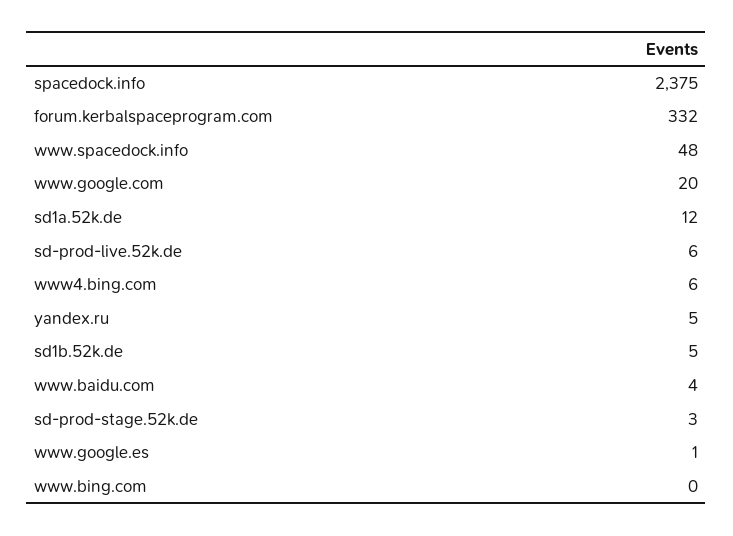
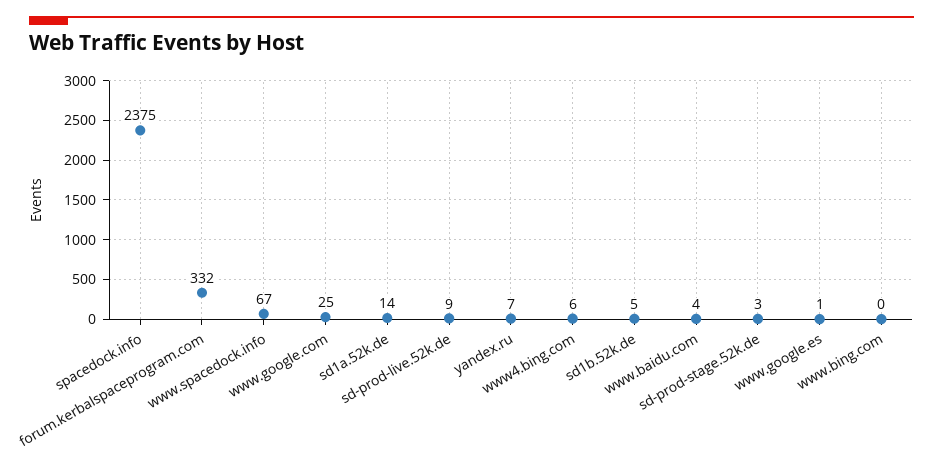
www.spacedock.info: 48 -> 67
www.google.com: 20 -> 25
sd1a.52k.de: 12 -> 14
sd-prod-live.52k.de: 6 -> 9
yandex.ru: 5 -> 7

